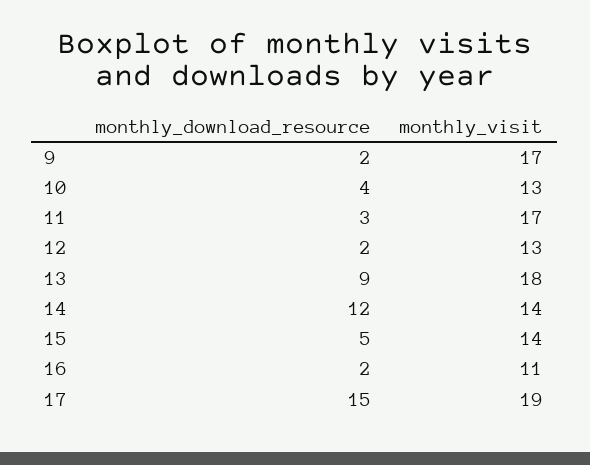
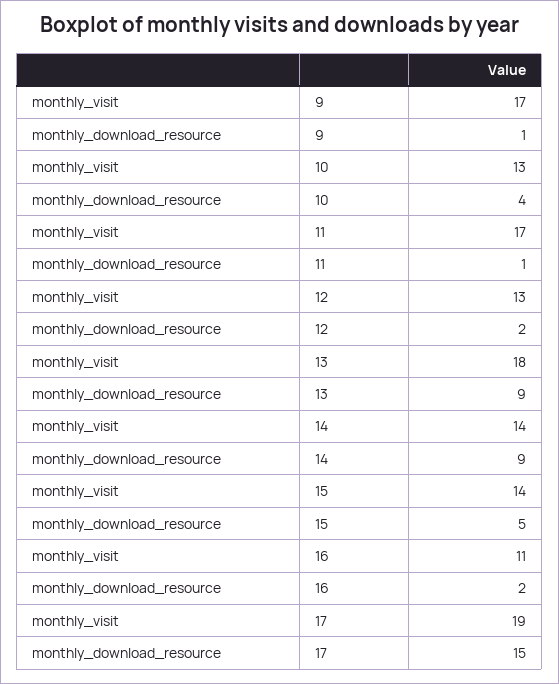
monthly_download_resource, 9: 2 -> 1
monthly_download_resource, 11: 3 -> 1
monthly_download_resource, 14: 12 -> 9

